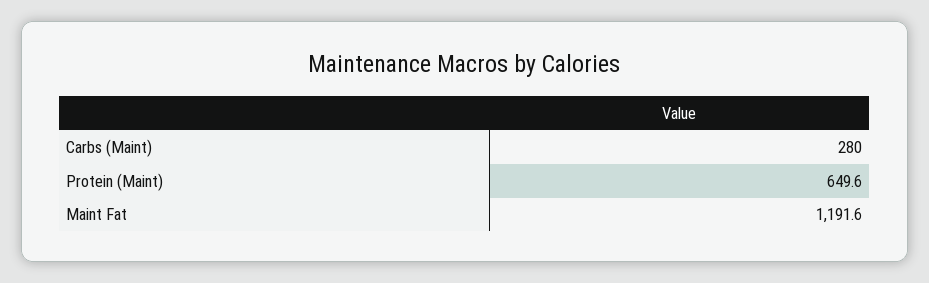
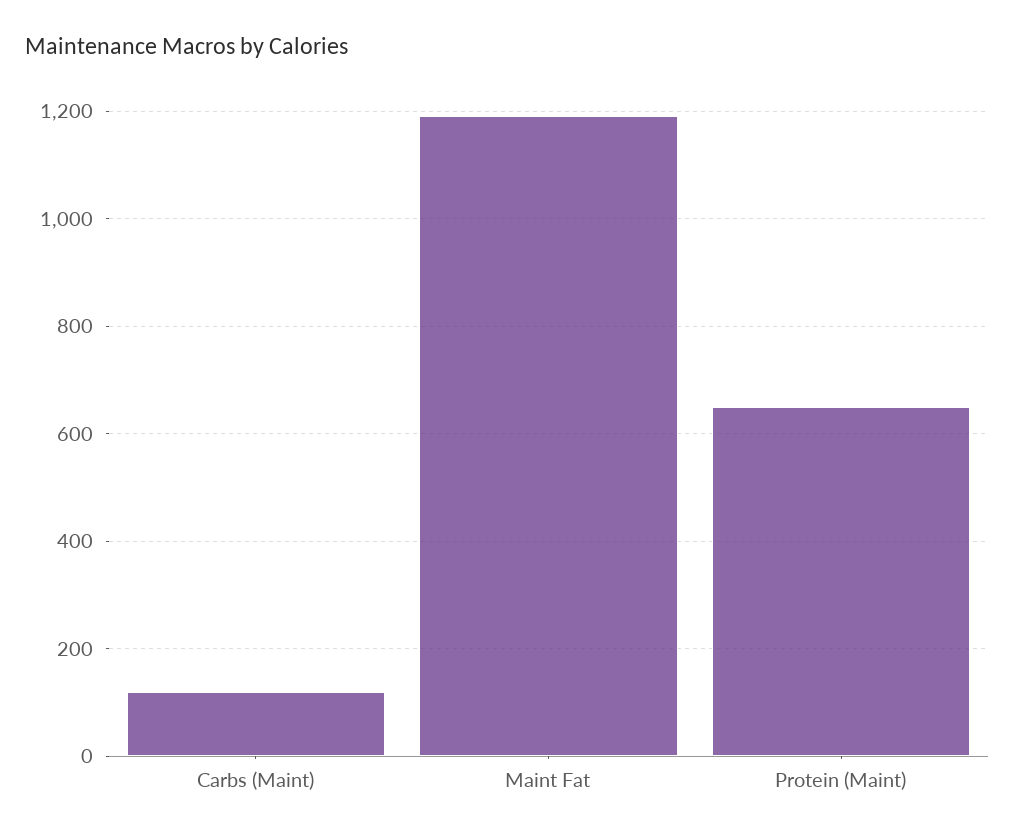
Carbs (Maint): 280 -> 120

